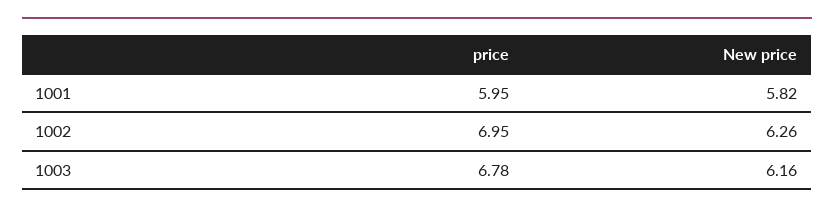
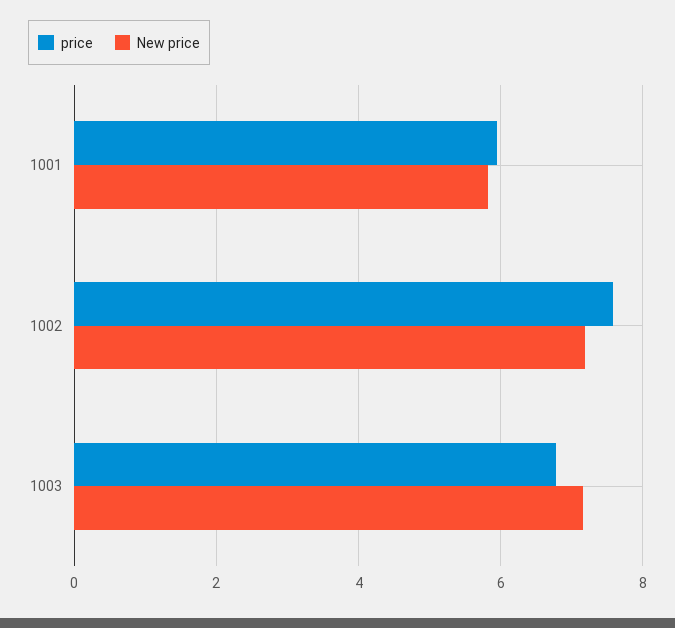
price, 1002: 6.95 -> 7.6
New price, 1002: 6.26 -> 7.2
New price, 1003: 6.16 -> 7.2

